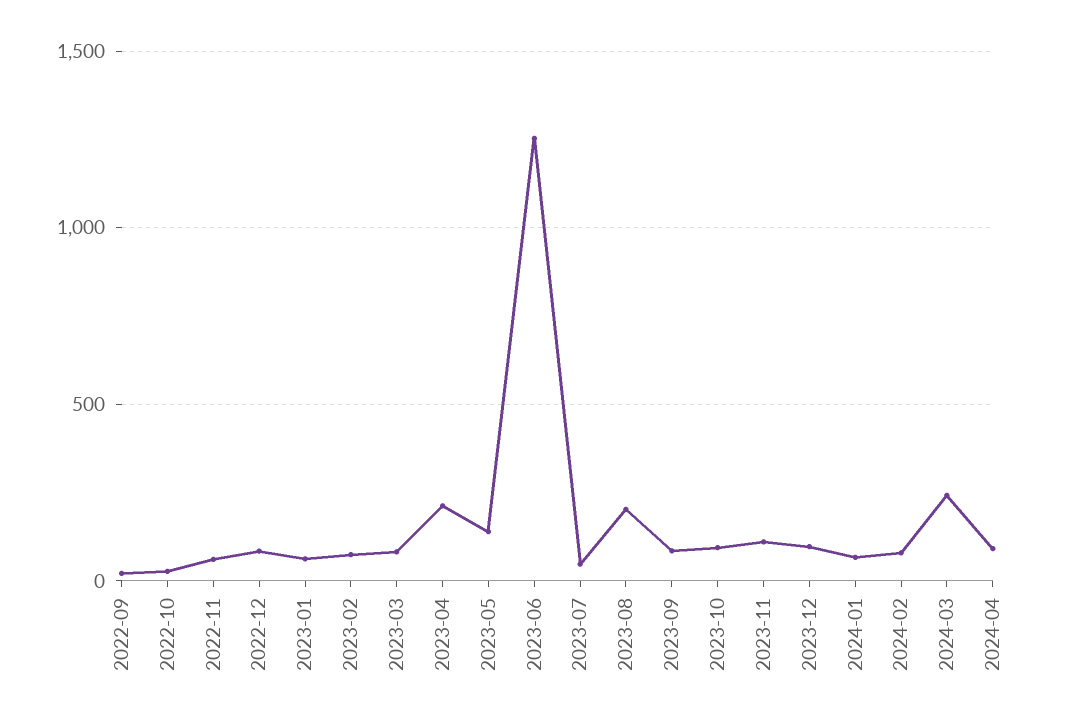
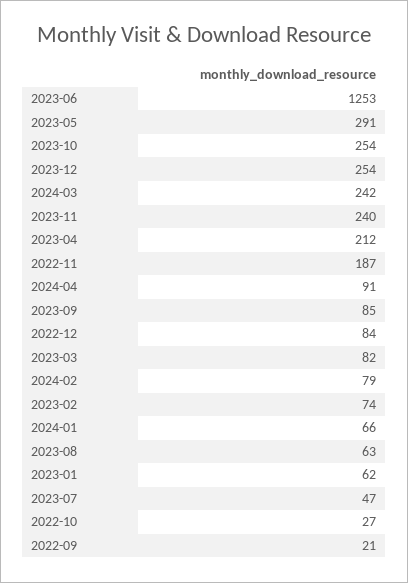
2022-11: 50 -> 187
2023-05: 150 -> 291
2023-08: 200 -> 63
2023-10: 100 -> 254
2023-11: 100 -> 240
2023-12: 100 -> 254

